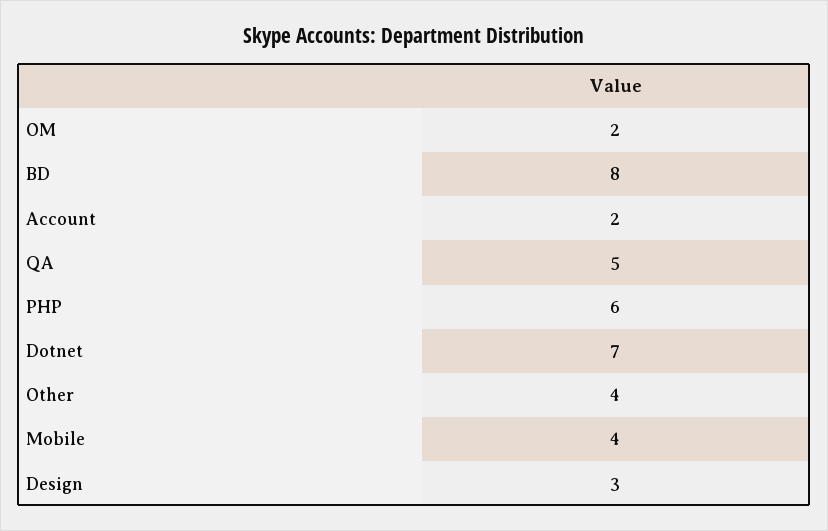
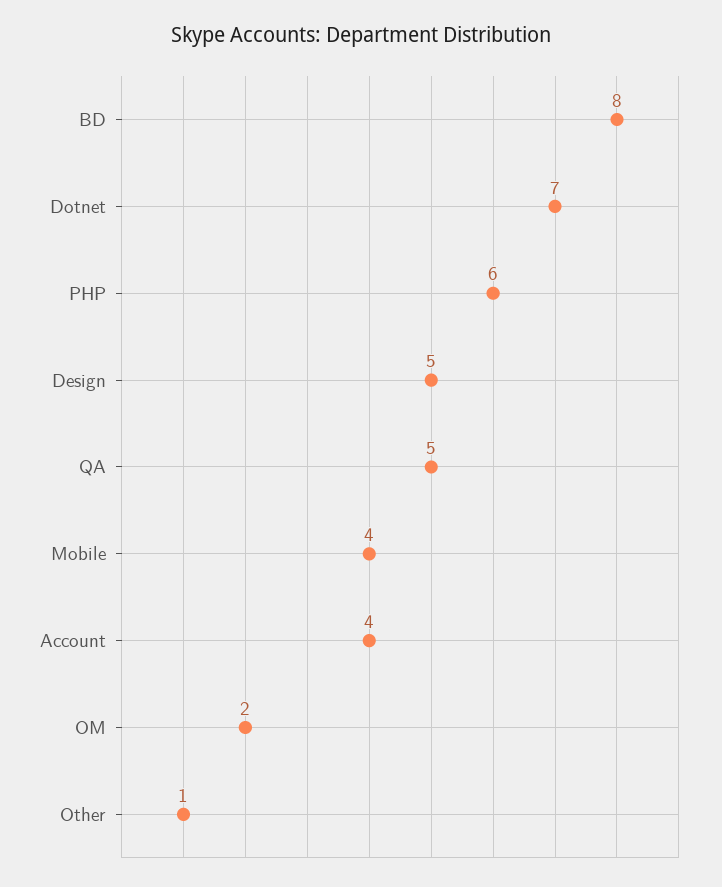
Account: 2 -> 4
Other: 4 -> 1
Design: 3 -> 5

